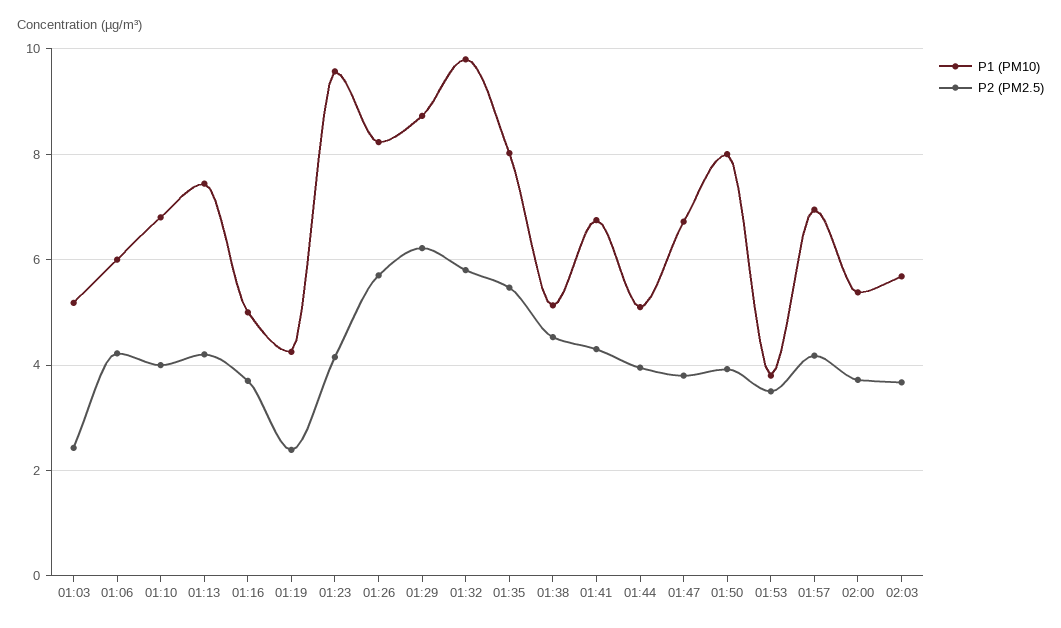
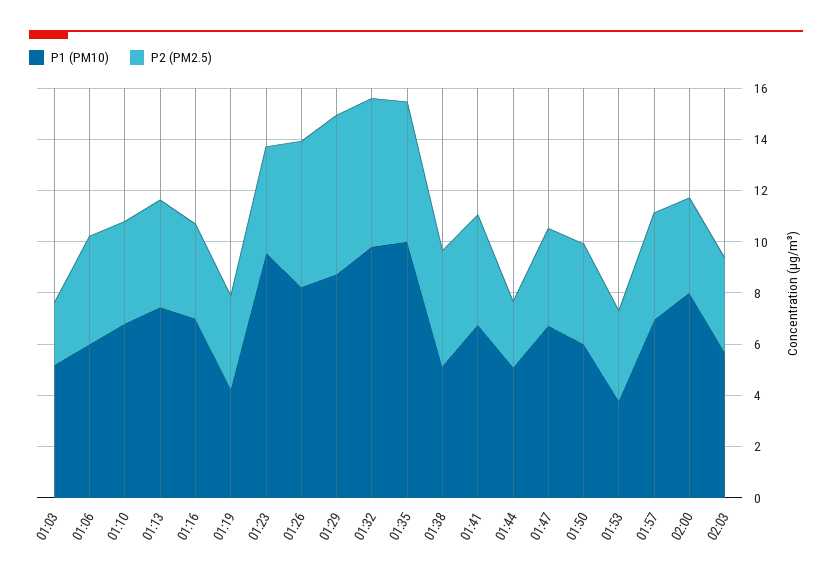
P1 (PM10), 01:16: 5 -> 7
P2 (PM2.5), 01:19: 2.4 -> 3.5
P1 (PM10), 01:35: 8 -> 10
P2 (PM2.5), 01:44: 4 -> 2.5
P1 (PM10), 01:50: 8 -> 6
P1 (PM10), 02:00: 5.4 -> 8

